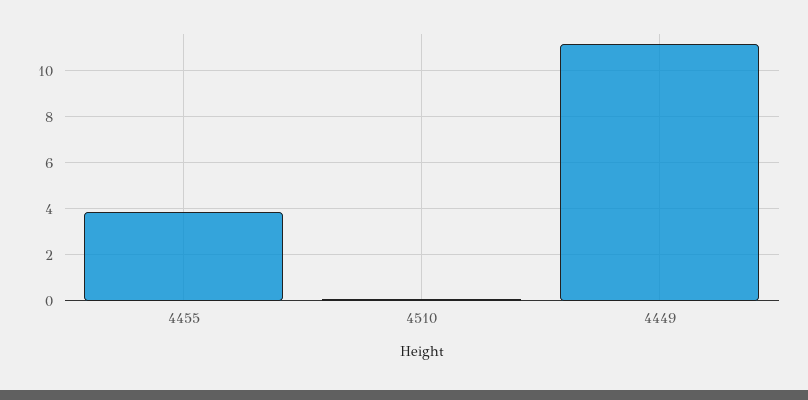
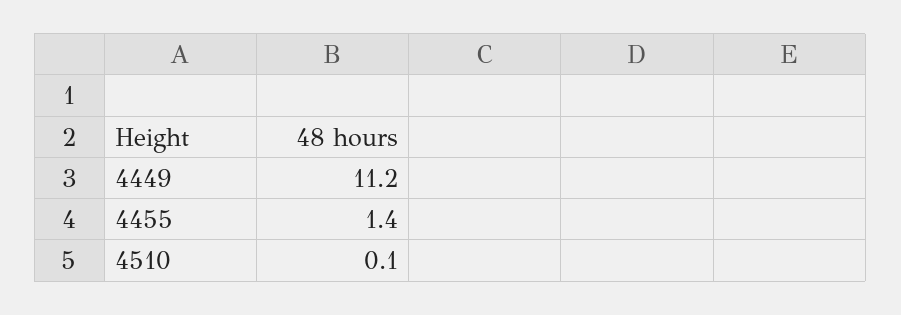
4455: 4 -> 1.4

